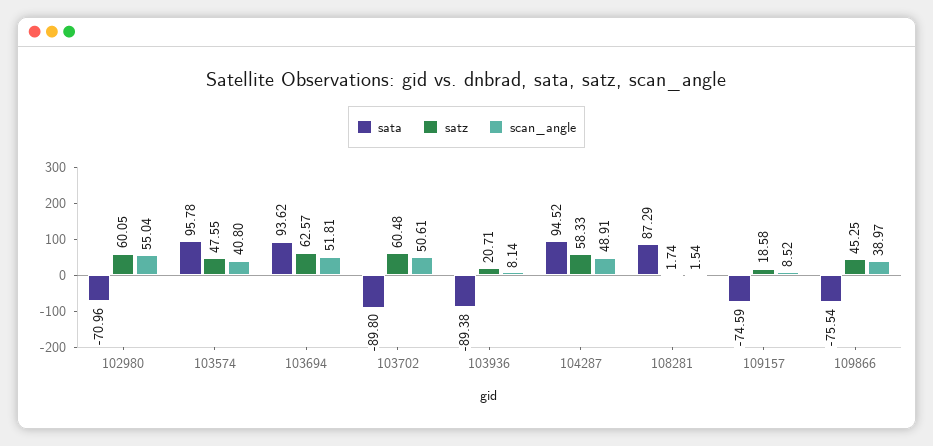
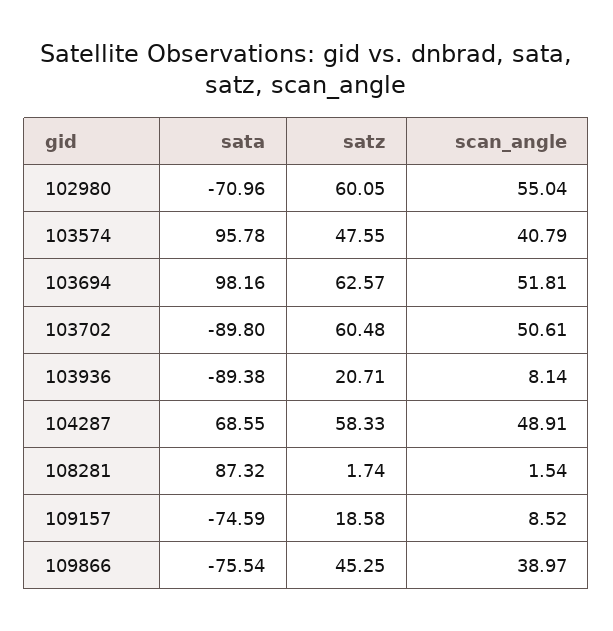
scan_angle, 103574: 40.8 -> 40.79
sata, 103694: 93.62 -> 98.16
sata, 104287: 94.52 -> 68.55
sata, 108281: 87.29 -> 87.32

